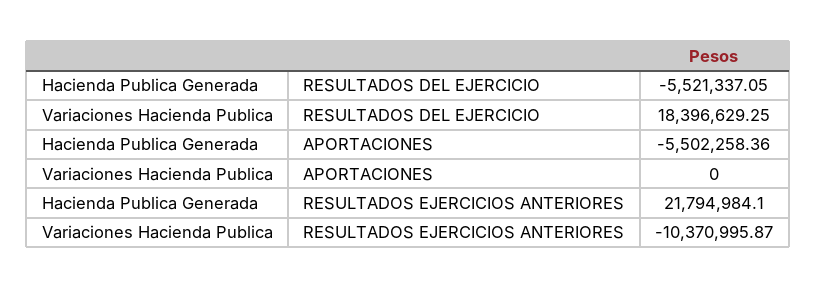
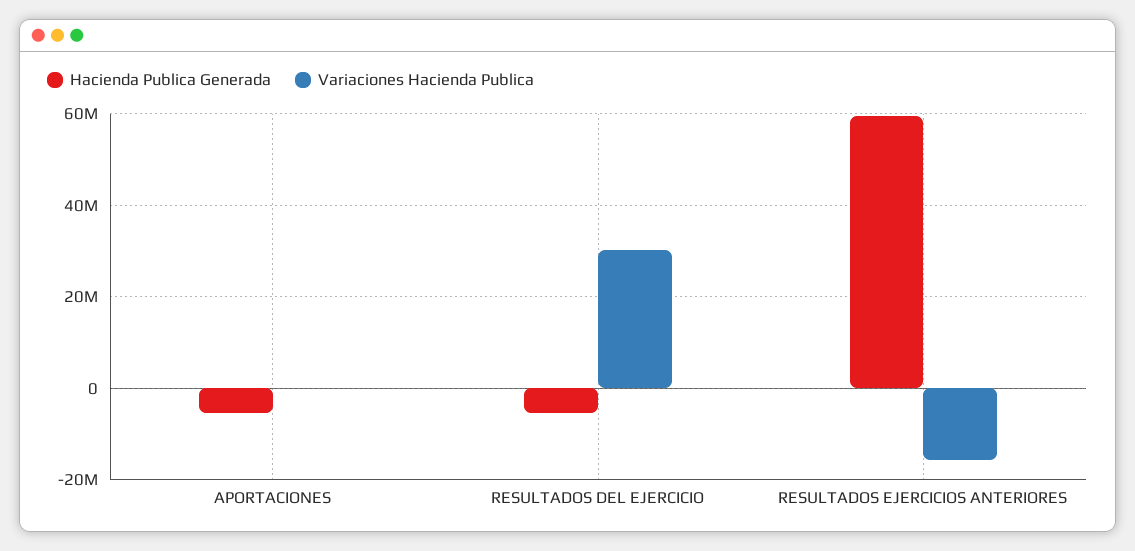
Variaciones Hacienda Publica, RESULTADOS DEL EJERCICIO: 18396629.25 -> 30000000
Hacienda Publica Generada, RESULTADOS EJERCICIOS ANTERIORES: 21794984.1 -> 60000000
Variaciones Hacienda Publica, RESULTADOS EJERCICIOS ANTERIORES: -10370995.87 -> -16000000

